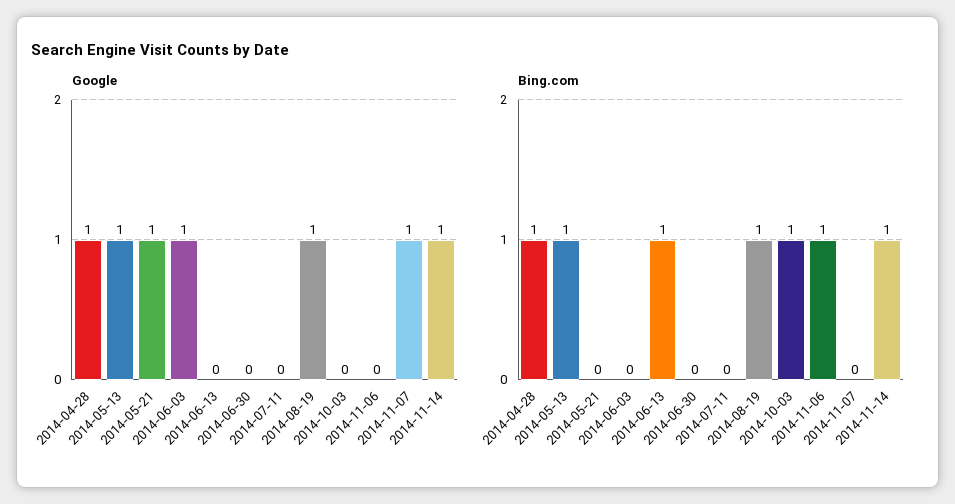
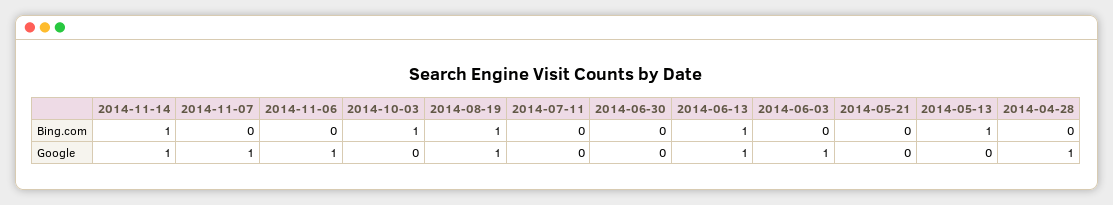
Google, 2014-05-13: 1 -> 0
Google, 2014-05-21: 1 -> 0
Google, 2014-06-13: 0 -> 1
Google, 2014-11-06: 0 -> 1
Bing.com, 2014-04-28: 1 -> 0
Bing.com, 2014-11-06: 1 -> 0

